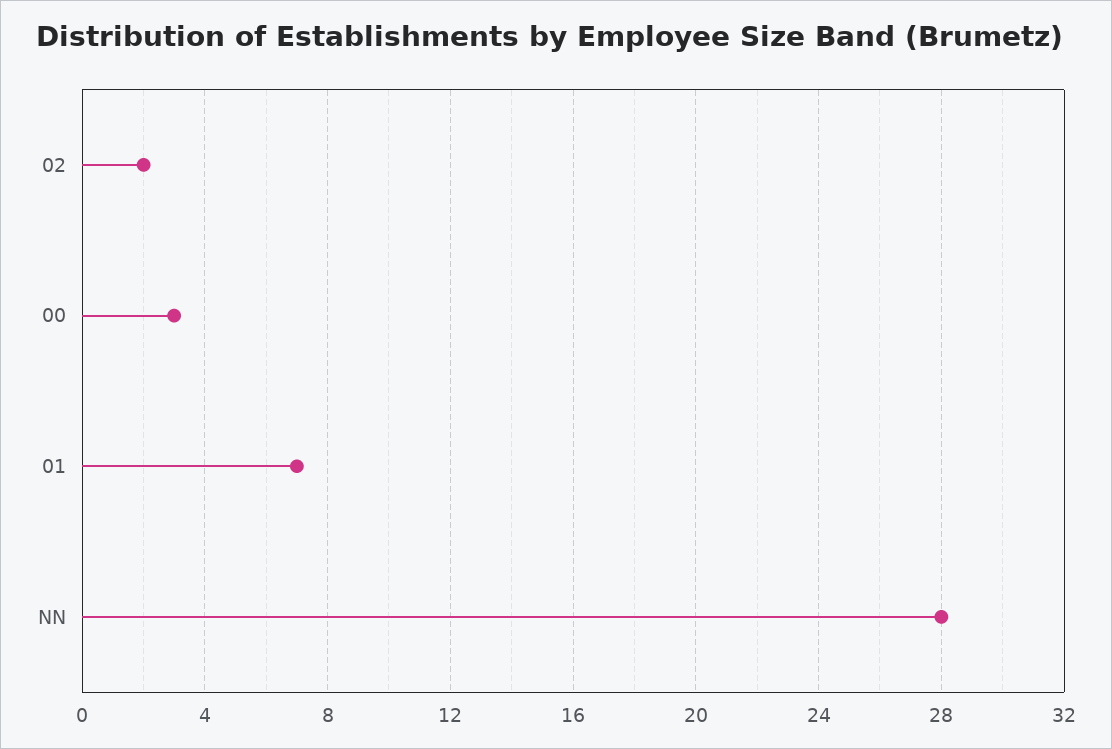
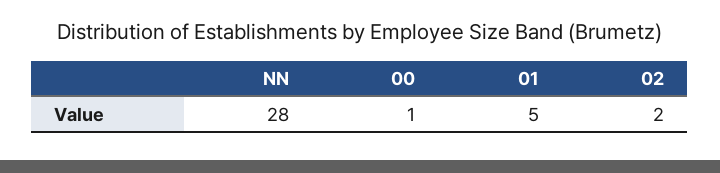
00: 3 -> 1
01: 7 -> 5

